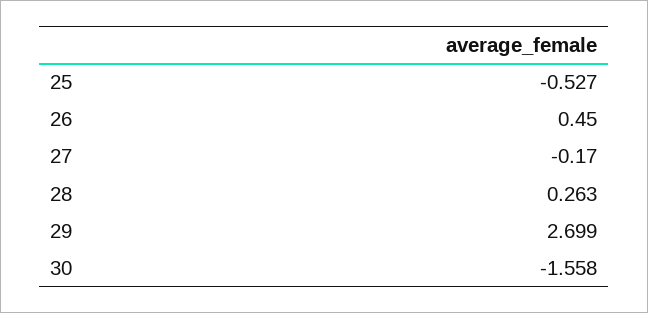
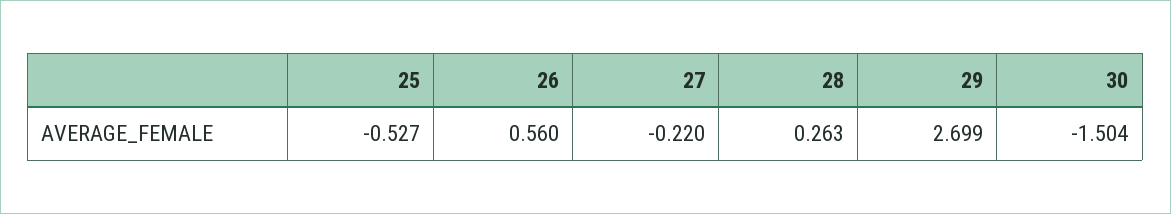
26: 0.45 -> 0.56
27: -0.17 -> -0.22
30: -1.558 -> -1.504

